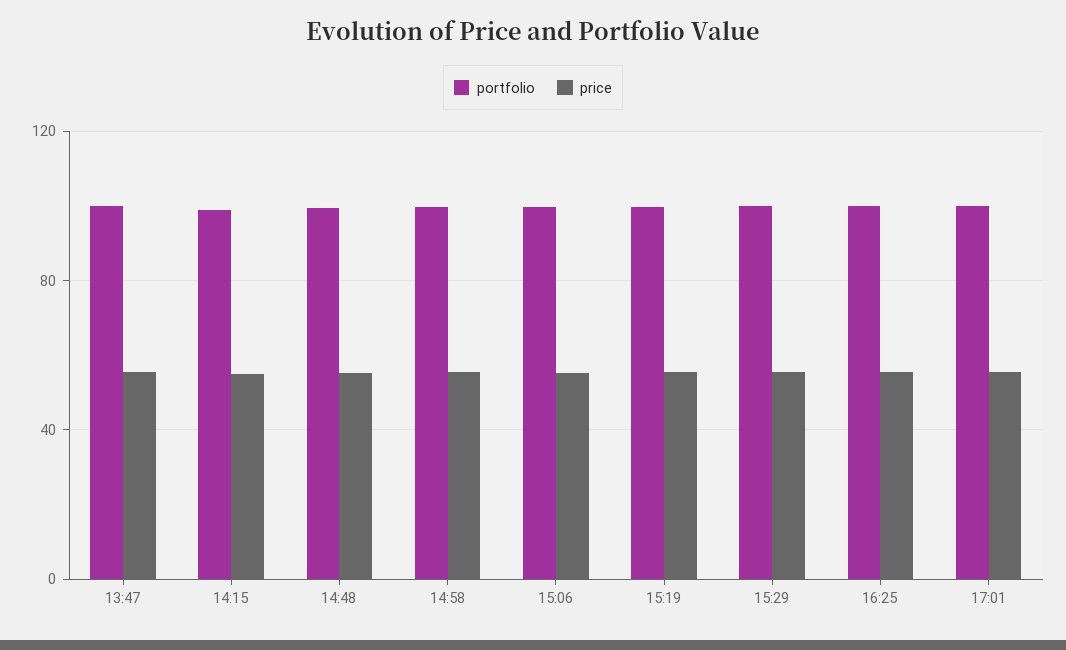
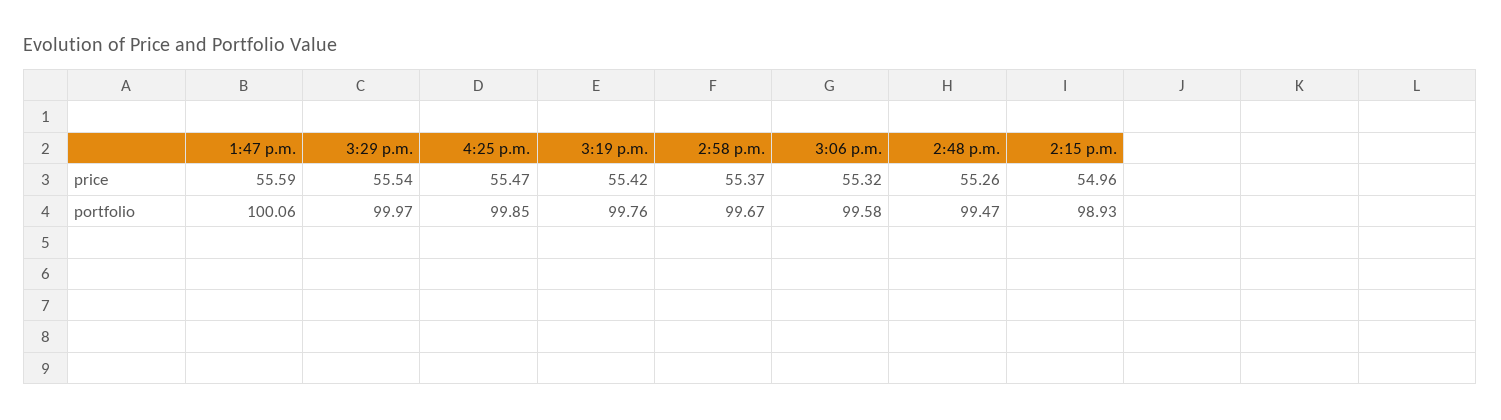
portfolio, 17:01: 100 -> none
price, 17:01: 55 -> none

